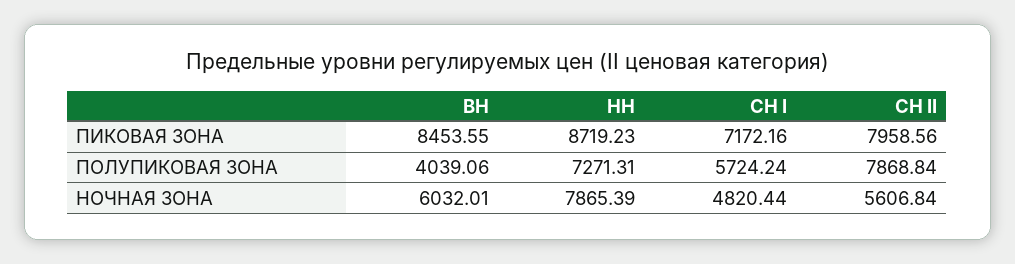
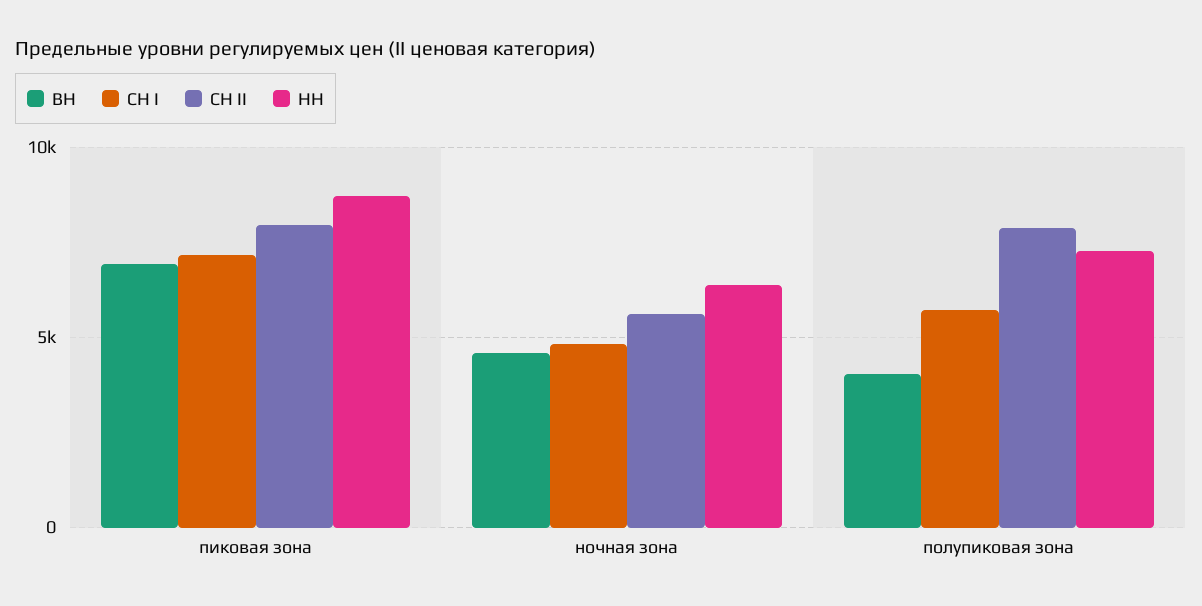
ВН, ПИКОВАЯ ЗОНА: 8453.55 -> 7000
ВН, НОЧНАЯ ЗОНА: 6032.01 -> 4500
НН, НОЧНАЯ ЗОНА: 7865.39 -> 6500

